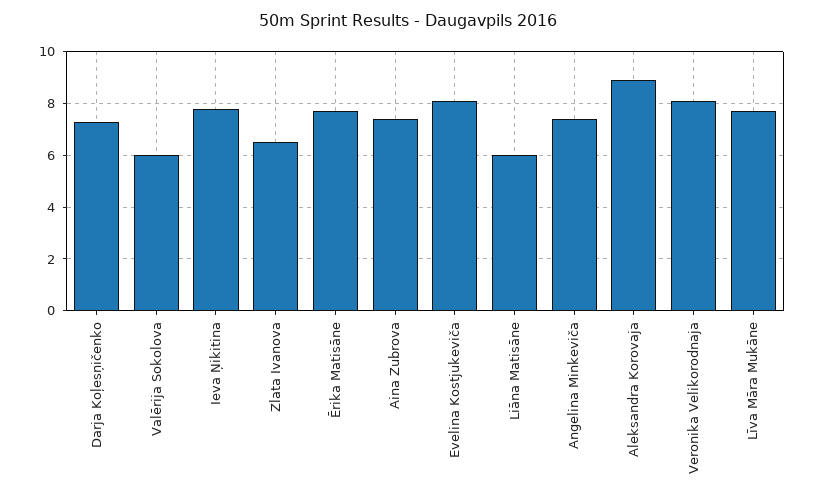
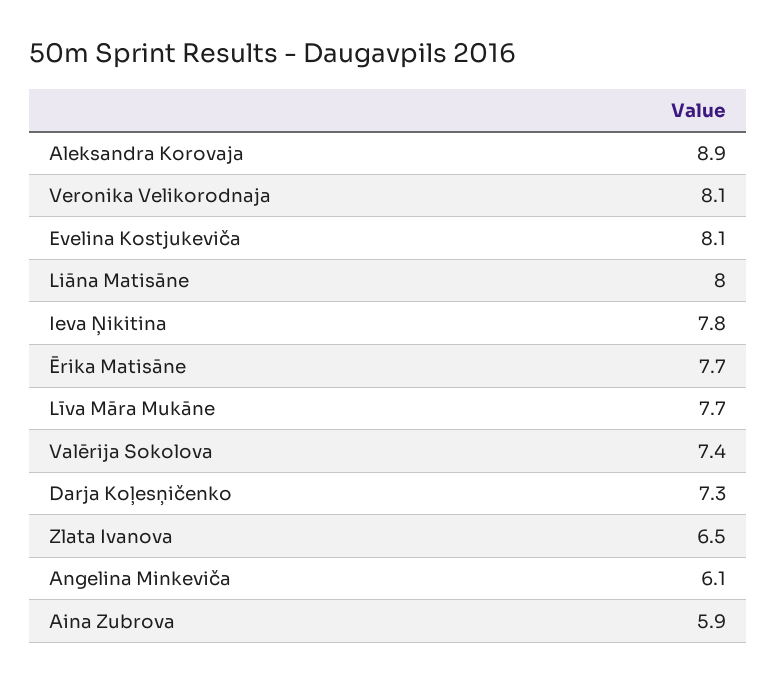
Valērija Sokolova: 6 -> 7.4
Aina Zubrova: 7.5 -> 5.9
Liāna Matisāne: 6 -> 8
Angelina Minkeviča: 7.5 -> 6.1

